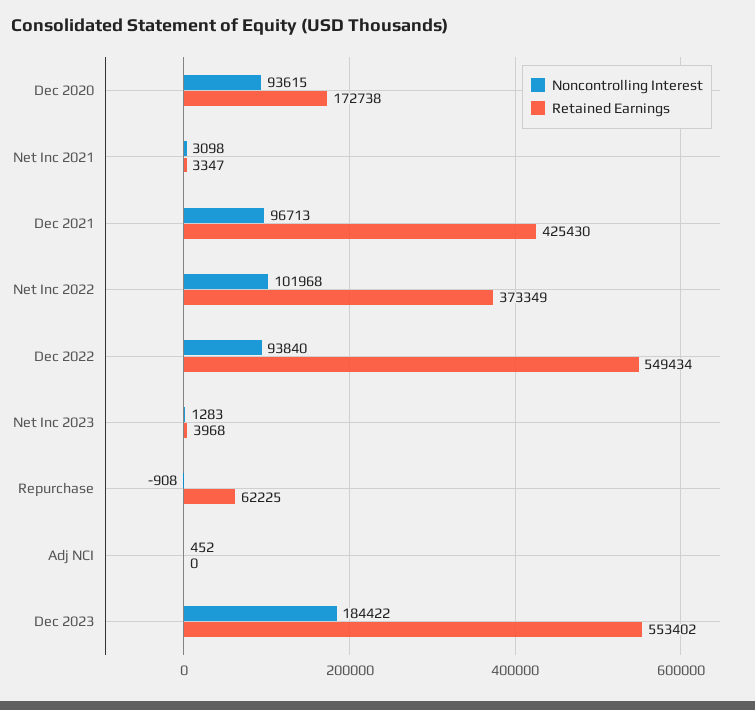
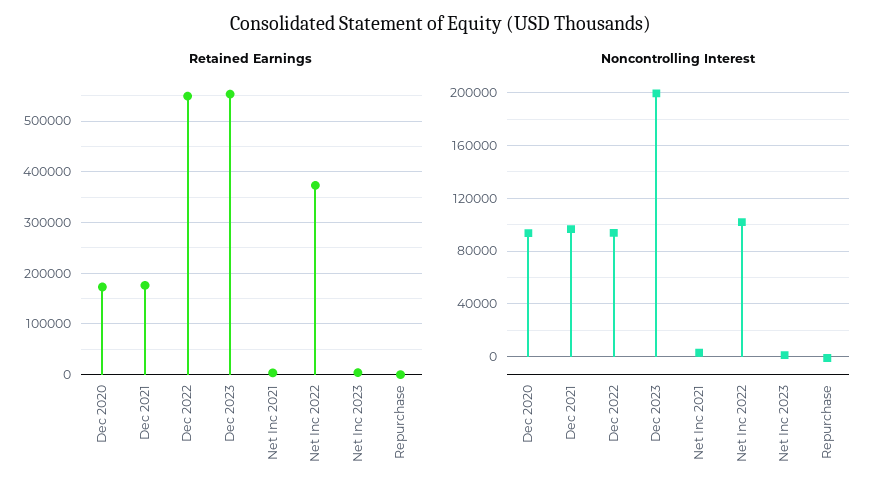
Retained Earnings, Dec 2021: 425430 -> 180000
Retained Earnings, Repurchase: 62225 -> 0
Noncontrolling Interest, Adj NCI: 452 -> none
Retained Earnings, Adj NCI: 0 -> none
Noncontrolling Interest, Dec 2023: 184422 -> 200000

